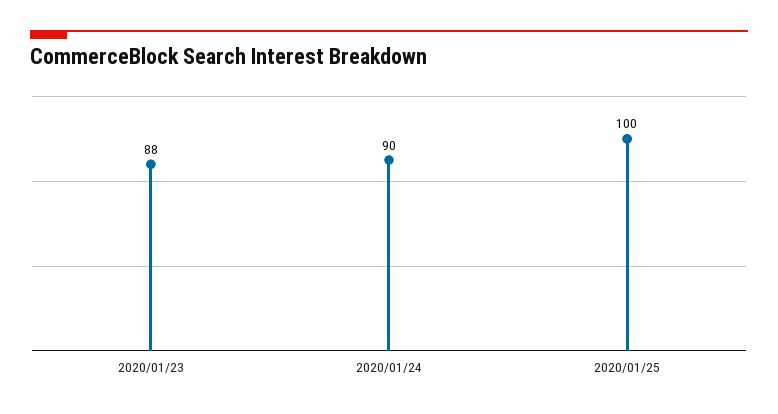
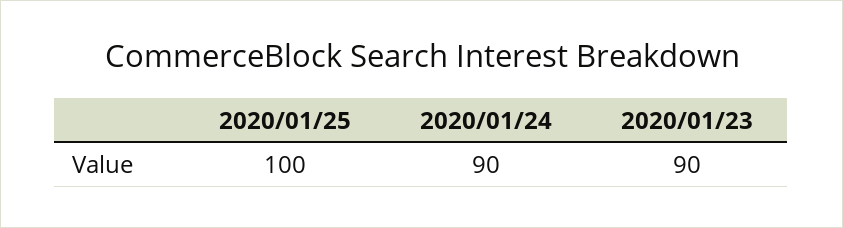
2020/01/23: 88 -> 90

